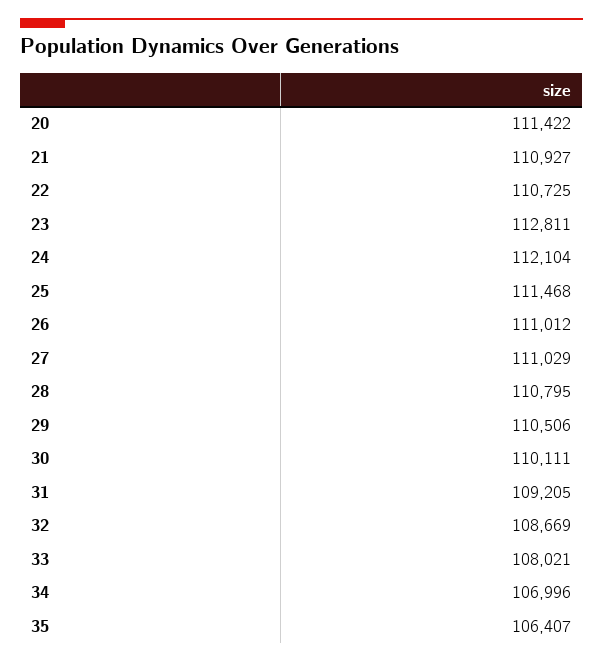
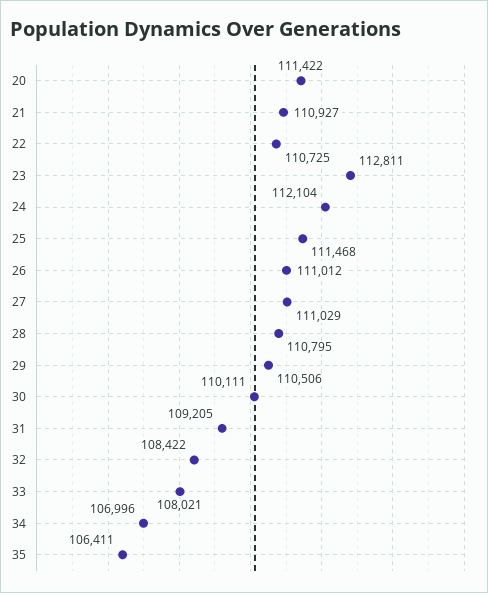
32: 108669 -> 108422
35: 106407 -> 106411

